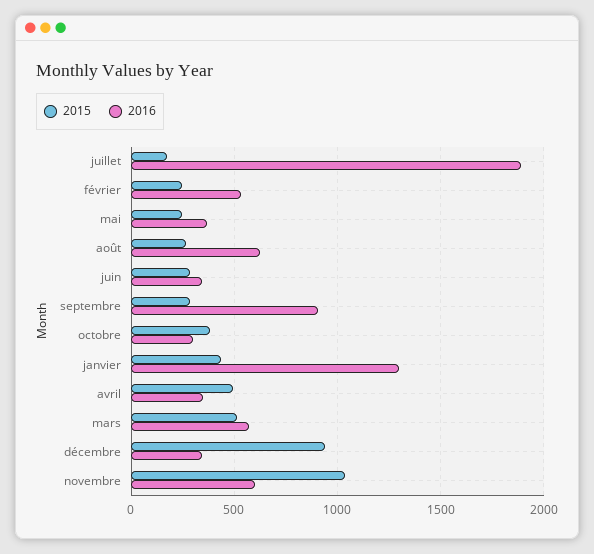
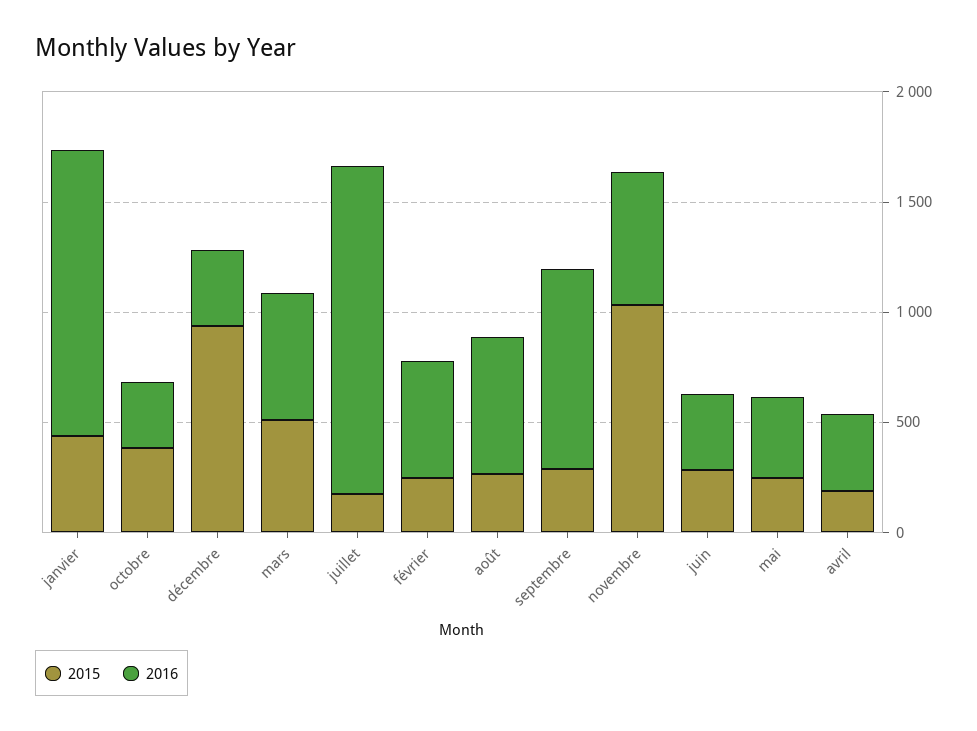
2016, juillet: 1900 -> 1500
2015, avril: 500 -> 200

